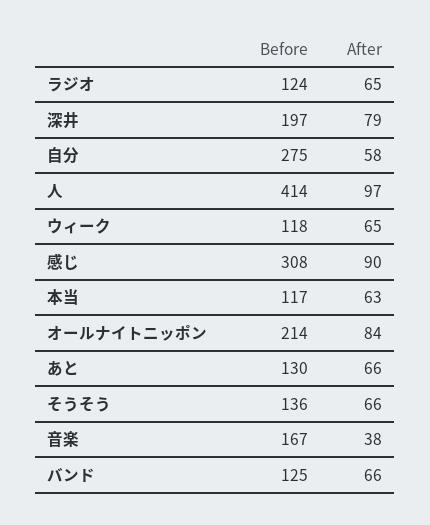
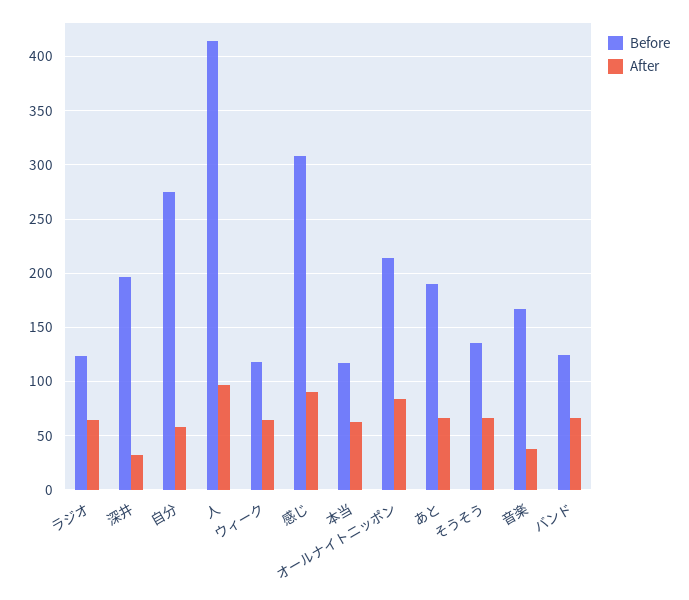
After, 深井: 79 -> 30
Before, あと: 130 -> 190

